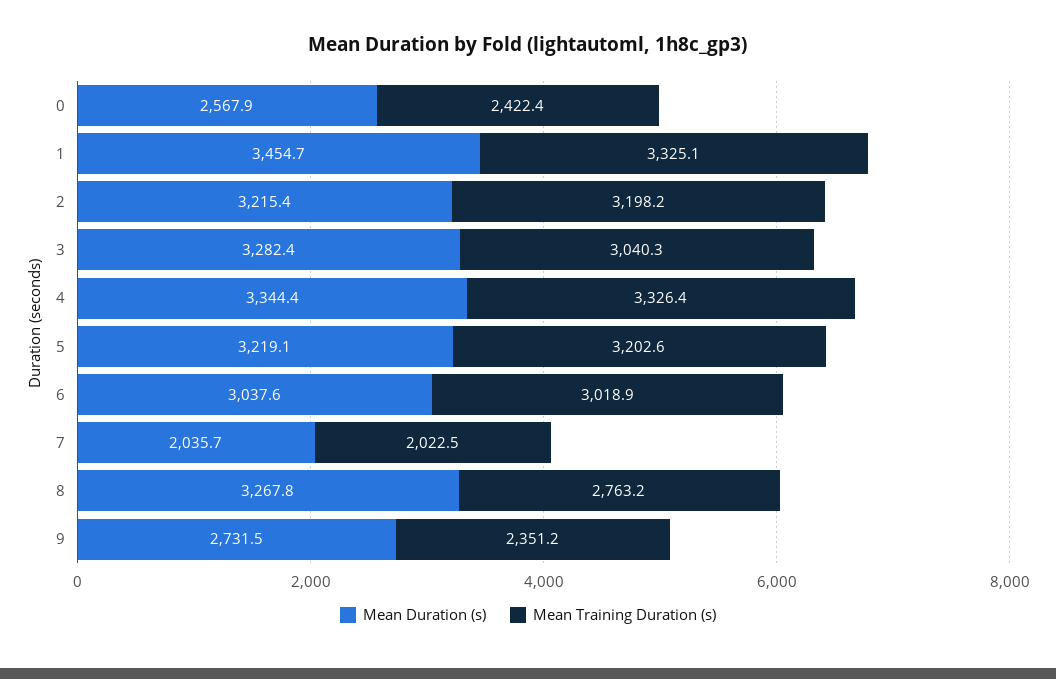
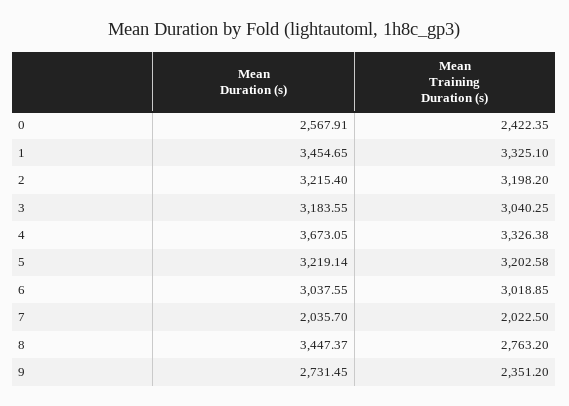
Mean Duration (s), 3: 3282.4 -> 3183.55
Mean Duration (s), 4: 3344.4 -> 3673.05
Mean Duration (s), 8: 3267.8 -> 3447.37

